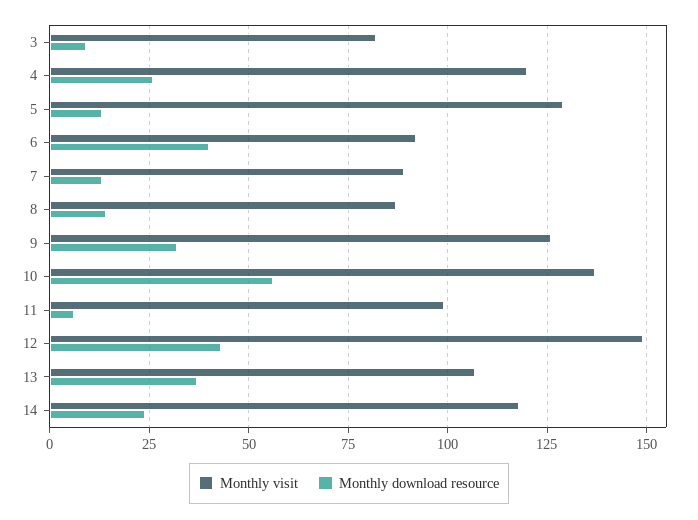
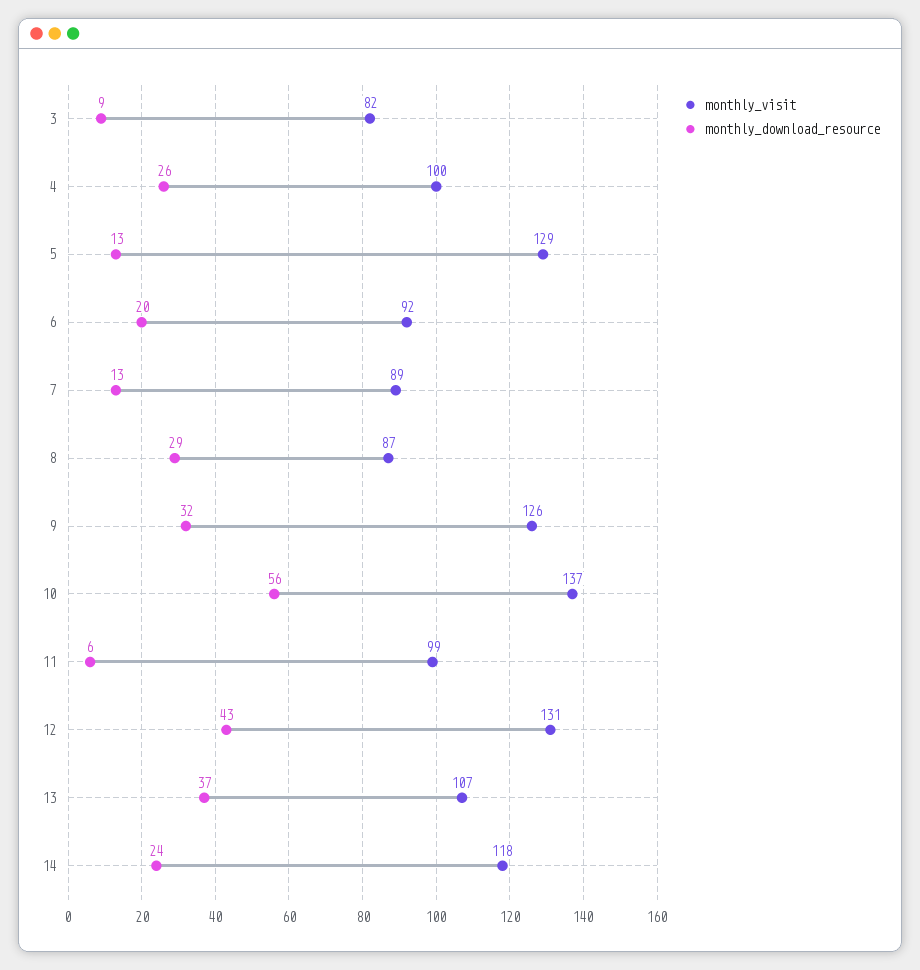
Monthly visit, 4: 120 -> 100
Monthly download resource, 6: 40 -> 20
Monthly download resource, 8: 15 -> 29
Monthly visit, 12: 150 -> 131

